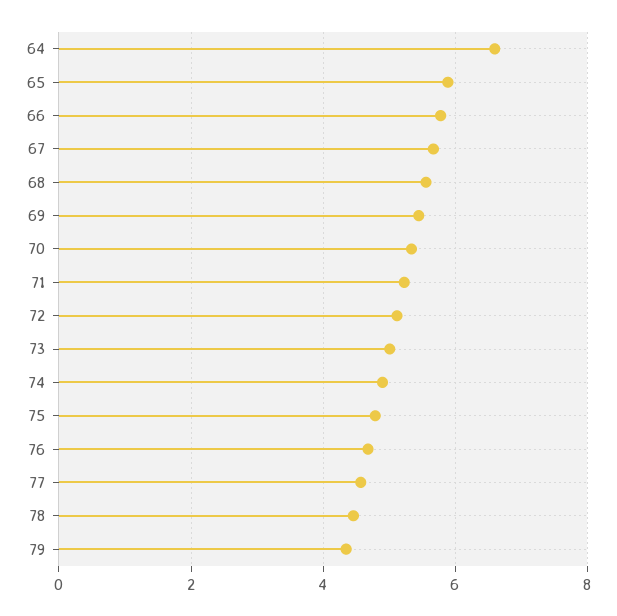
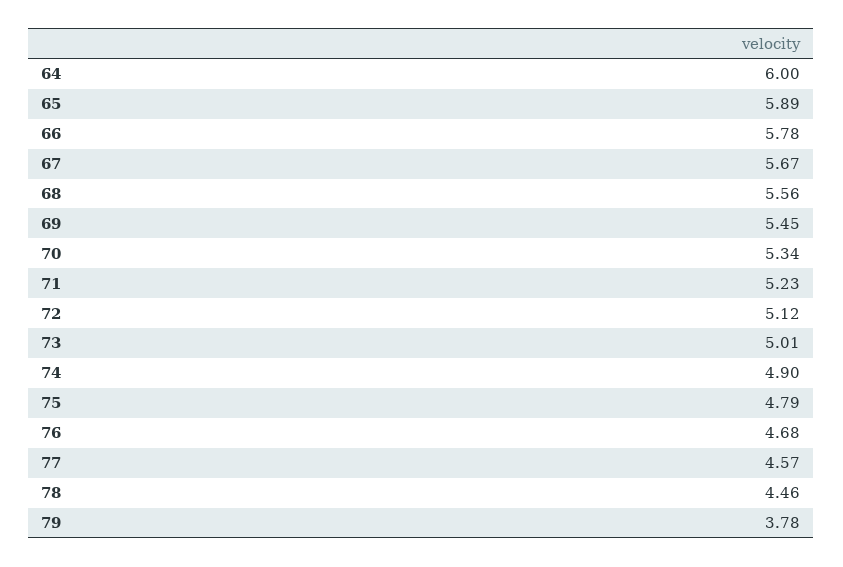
64: 6.6 -> 6
79: 4.4 -> 3.78

